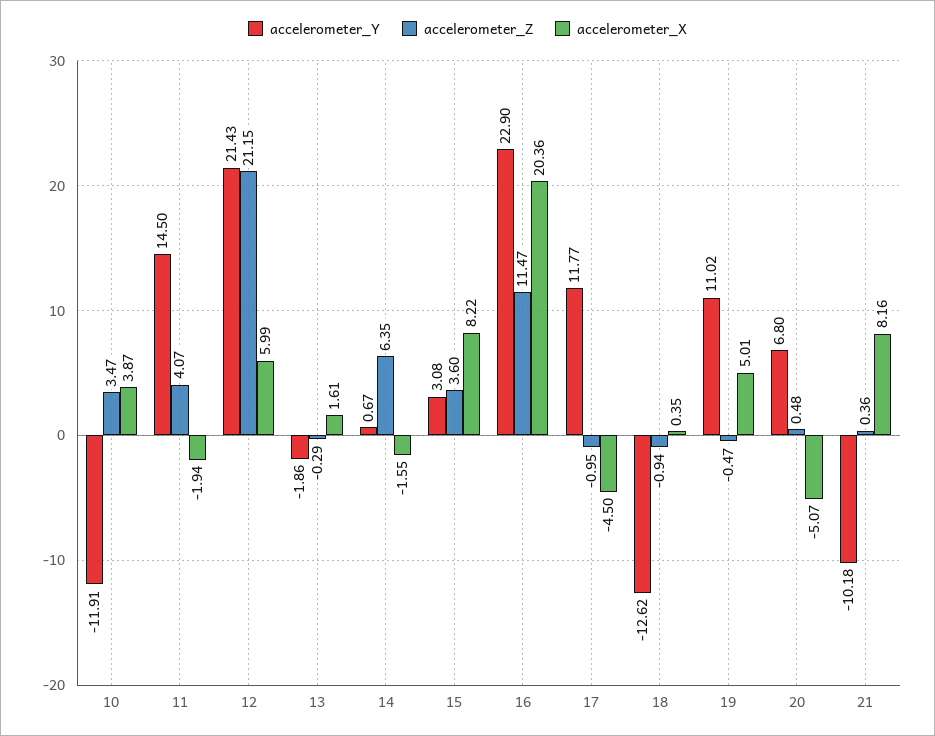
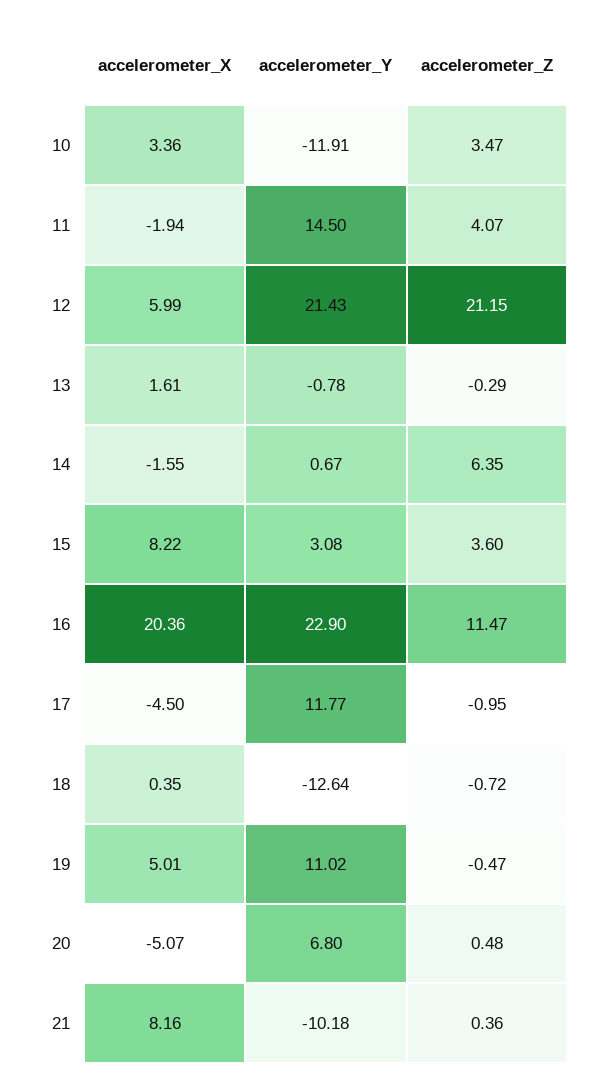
accelerometer_X, 10: 3.87 -> 3.36
accelerometer_Y, 13: -1.86 -> -0.78
accelerometer_Y, 18: -12.62 -> -12.64
accelerometer_Z, 18: -0.94 -> -0.72

